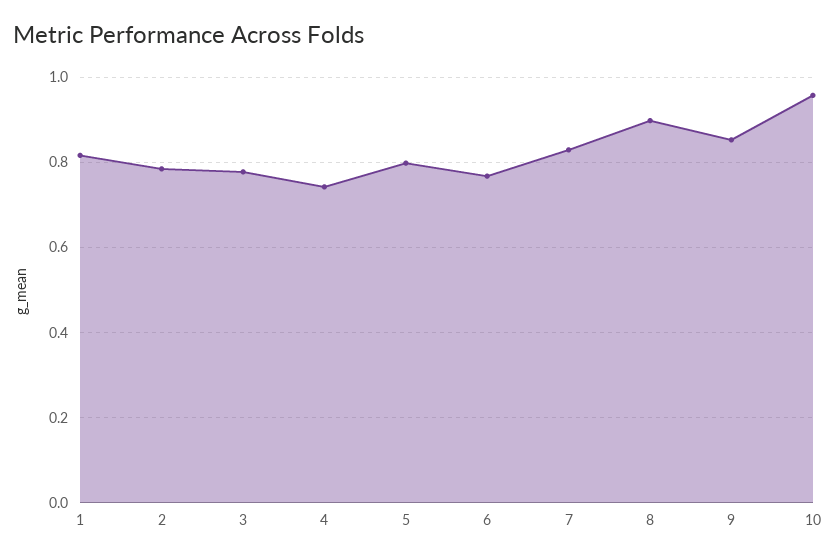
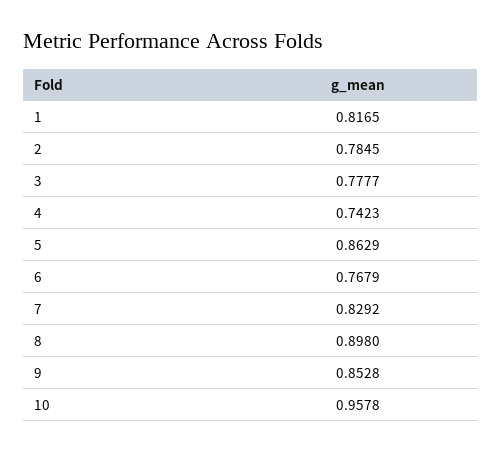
5: 0.8 -> 0.8629

